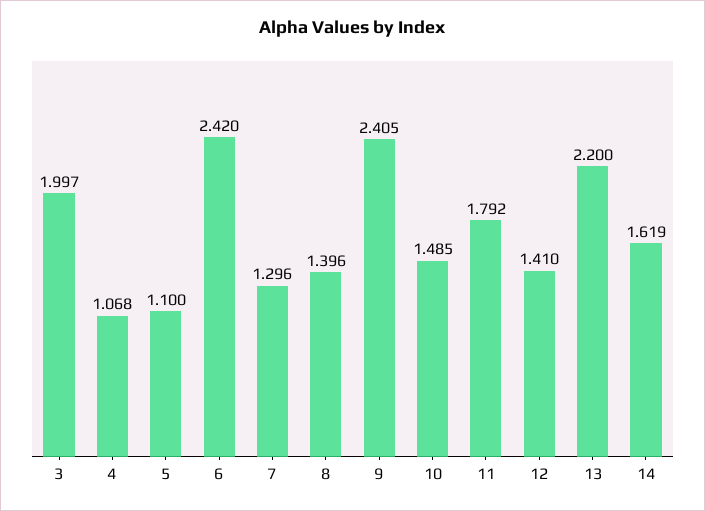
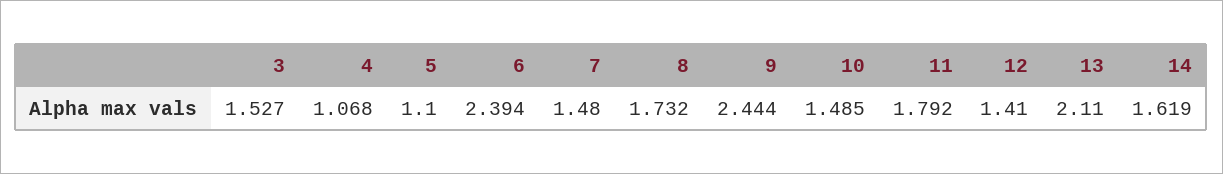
3: 1.997 -> 1.527
6: 2.42 -> 2.394
7: 1.296 -> 1.48
8: 1.396 -> 1.732
9: 2.405 -> 2.444
13: 2.2 -> 2.11

